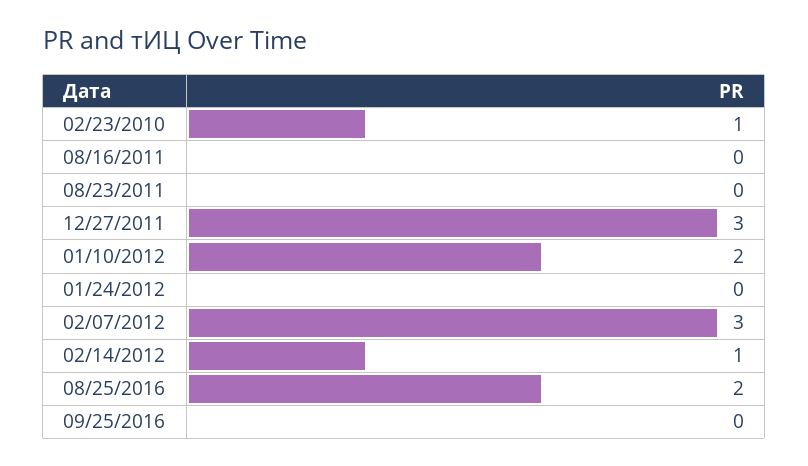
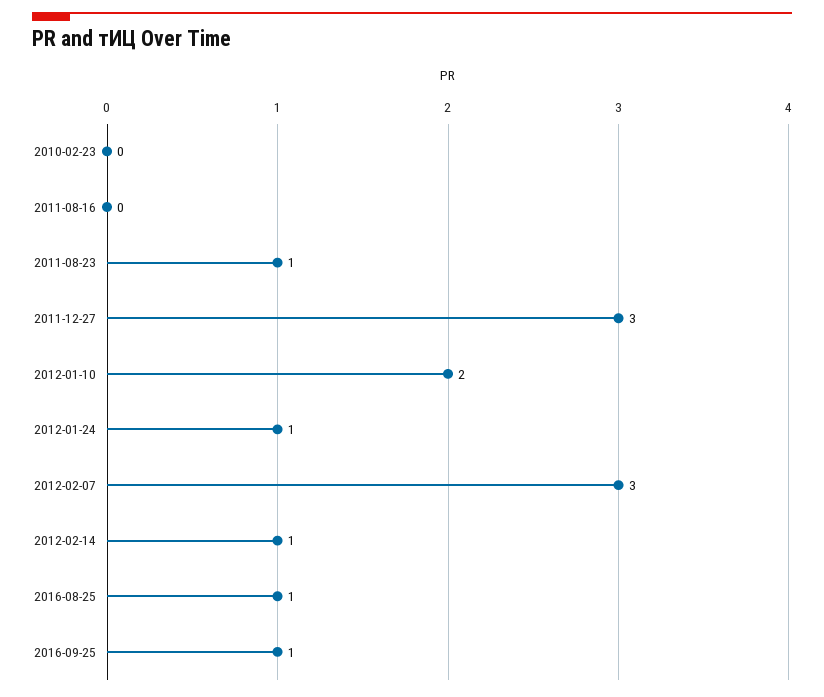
02/23/2010: 1 -> 0
08/23/2011: 0 -> 1
01/24/2012: 0 -> 1
08/25/2016: 2 -> 1
09/25/2016: 0 -> 1

